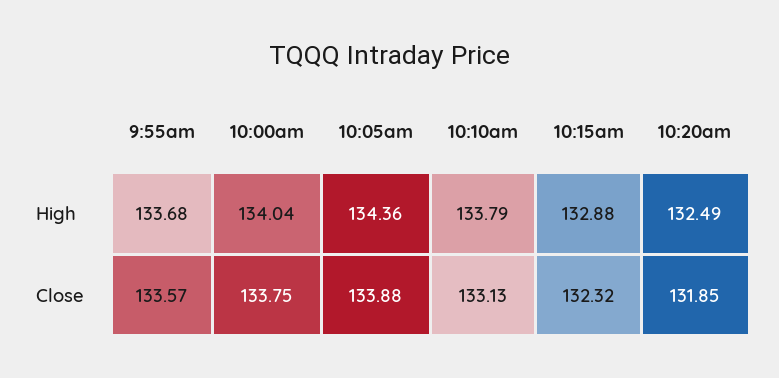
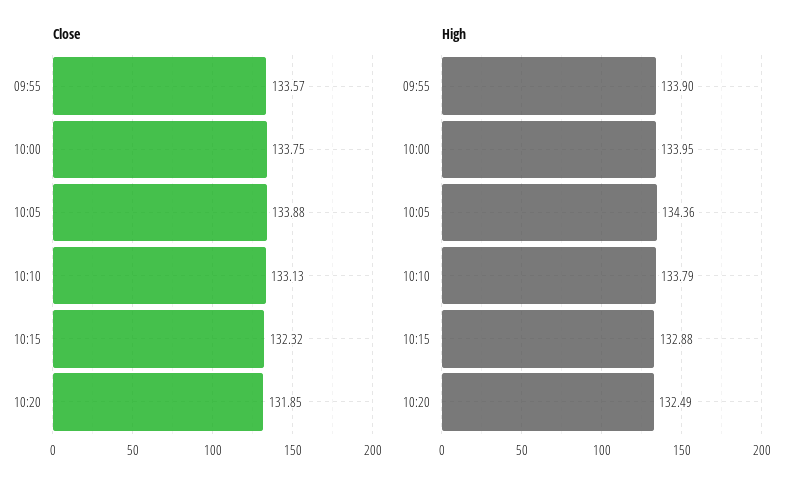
High, 9:55am: 133.68 -> 133.9
High, 10:00am: 134.04 -> 133.95

